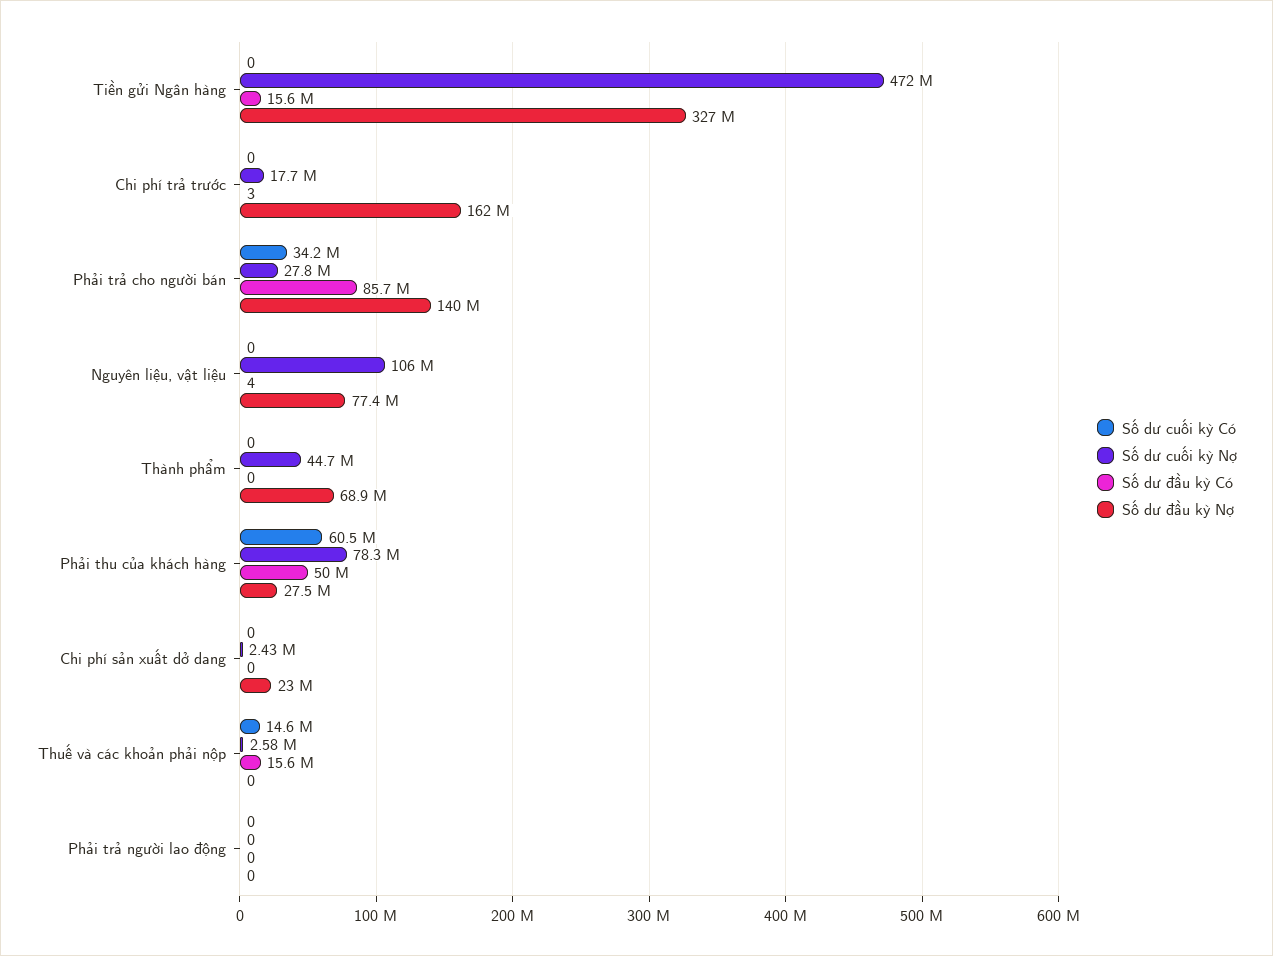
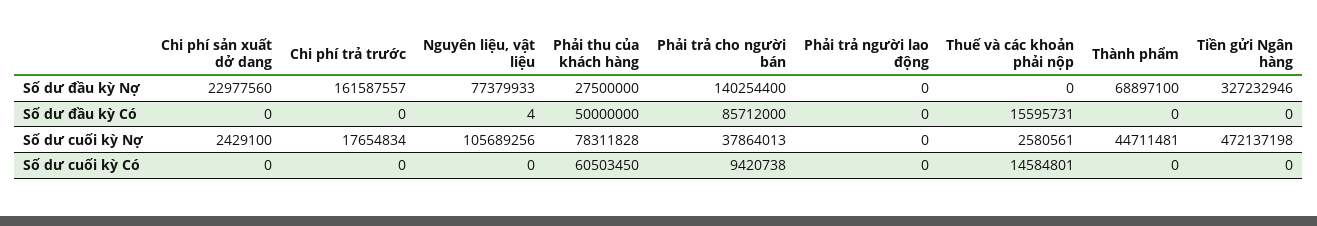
Số dư đầu kỳ Có, Tiền gửi Ngân hàng: 15600000 -> 0
Số dư đầu kỳ Có, Chi phí trả trước: 3 -> 0
Số dư cuối kỳ Có, Phải trả cho người bán: 34200000 -> 9420738
Số dư cuối kỳ Nợ, Phải trả cho người bán: 27800000 -> 37864013

